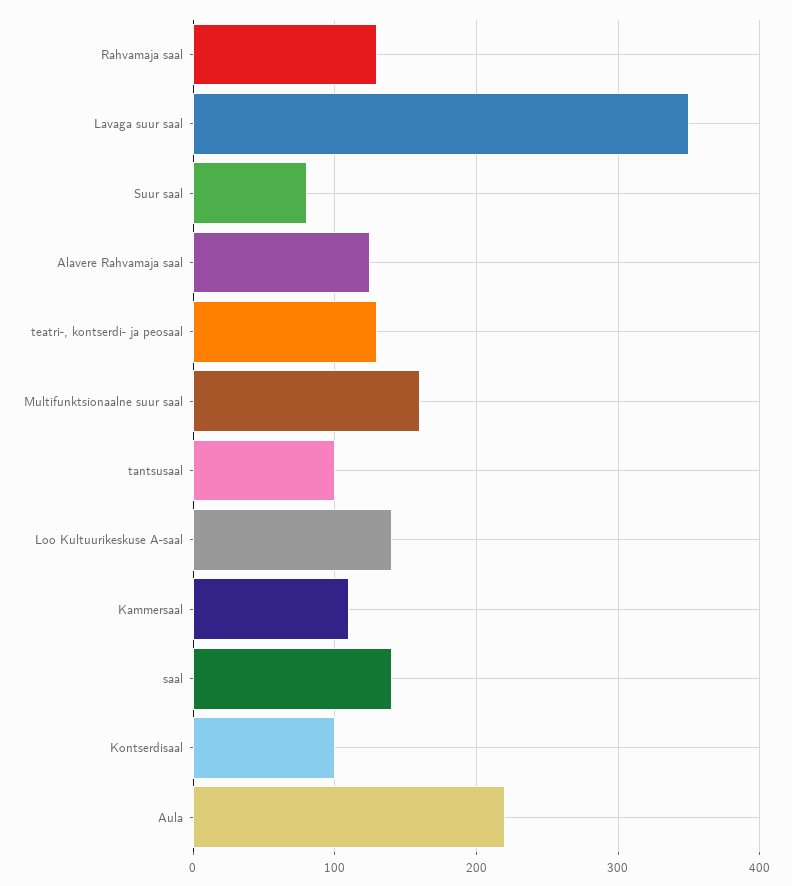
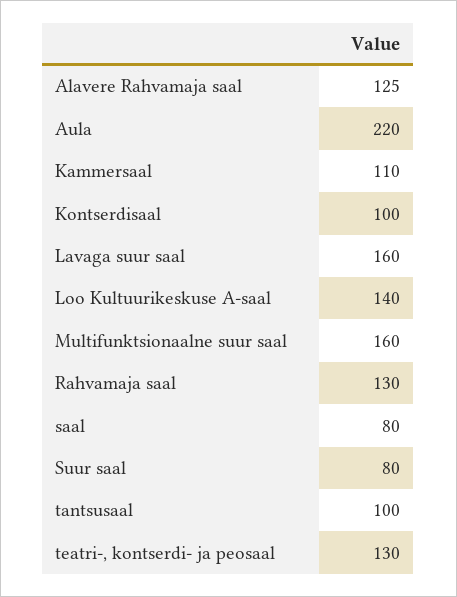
Lavaga suur saal: 350 -> 160
saal: 140 -> 80

